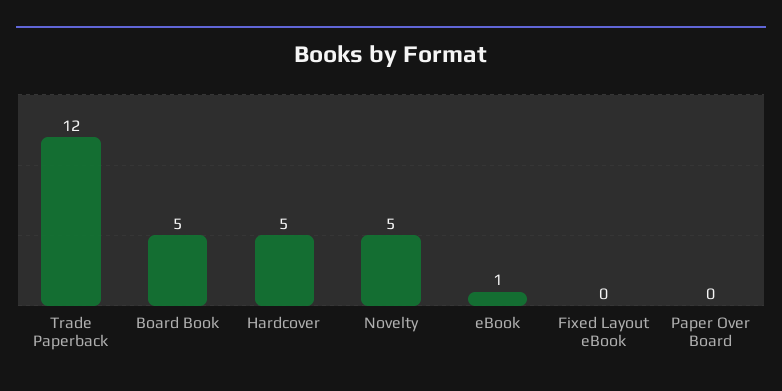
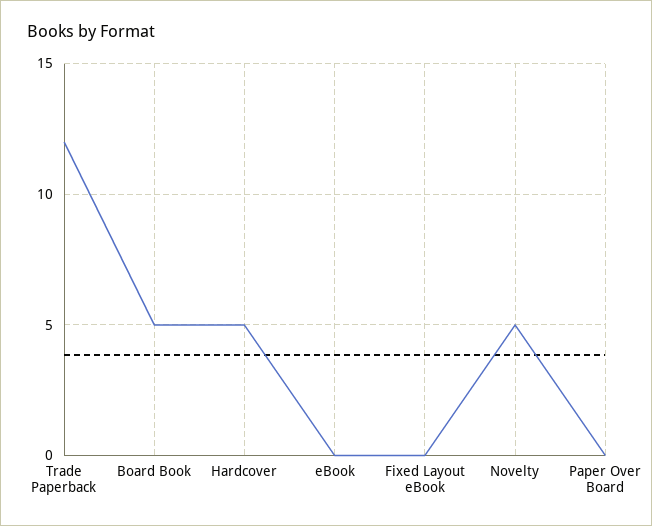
eBook: 1 -> 0

